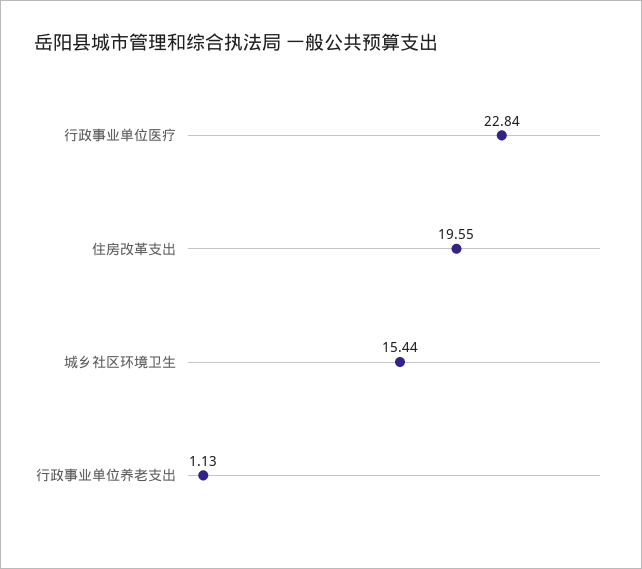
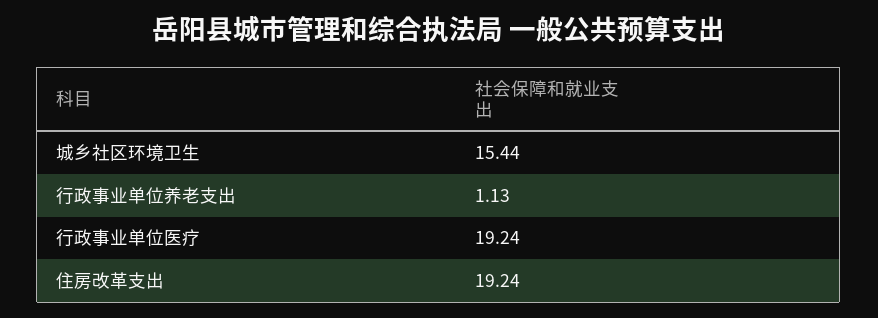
行政事业单位医疗: 22.84 -> 19.24
住房改革支出: 19.55 -> 19.24

